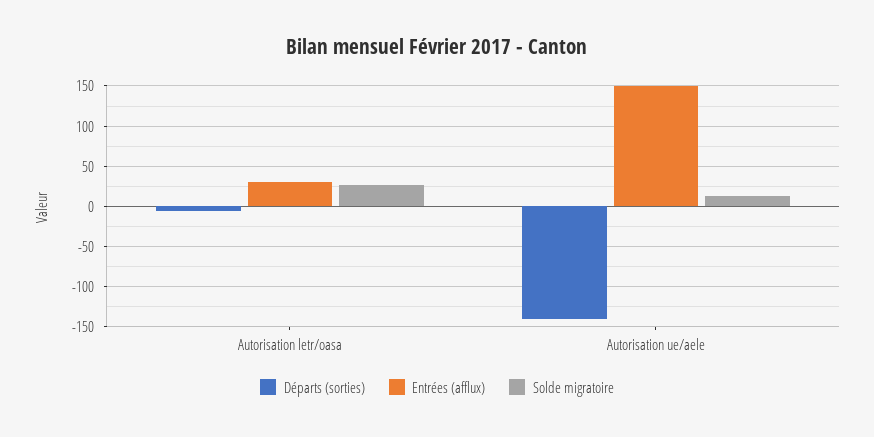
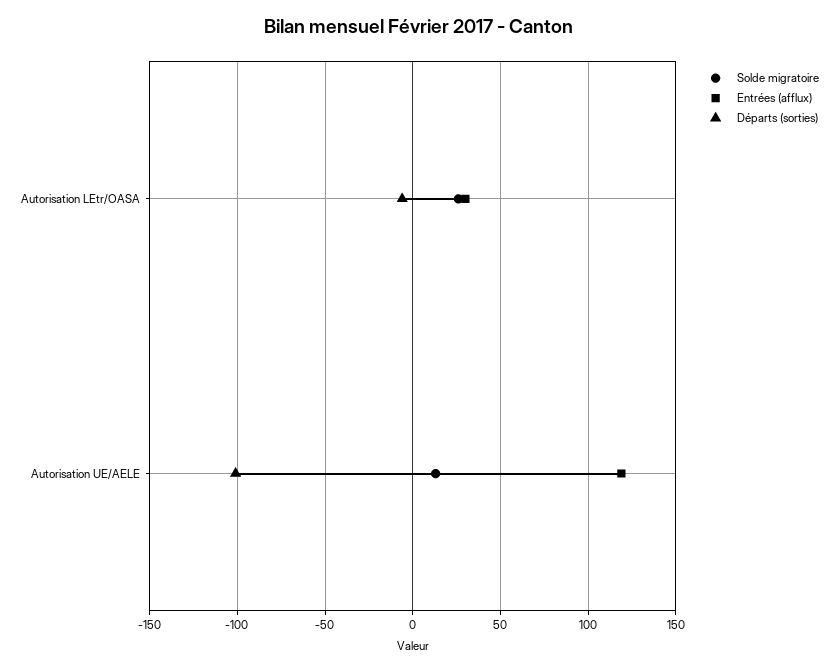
Départs (sorties), Autorisation ue/aele: -140 -> -100
Entrées (afflux), Autorisation ue/aele: 150 -> 120

